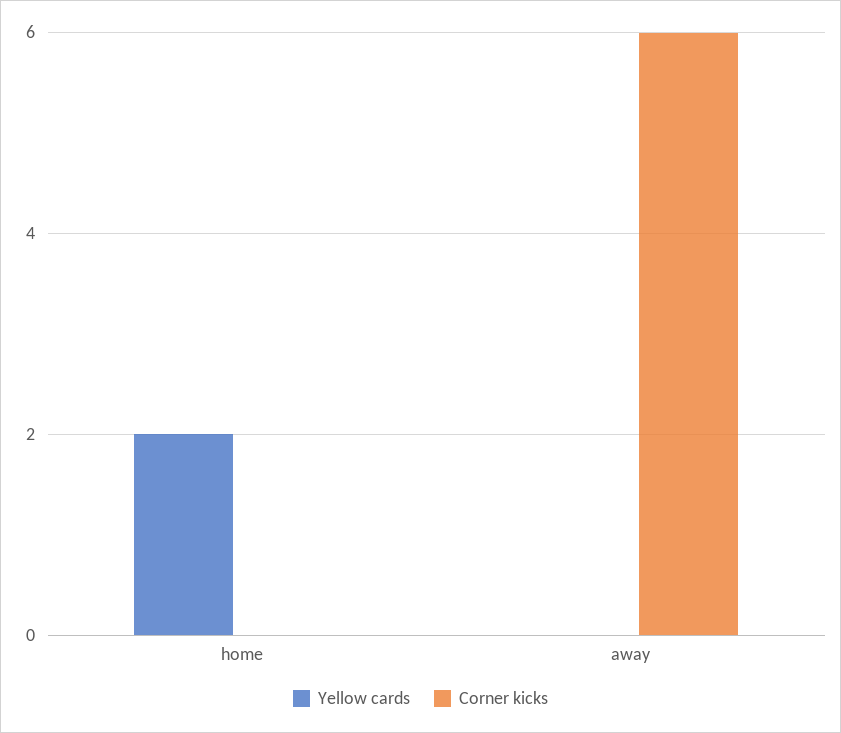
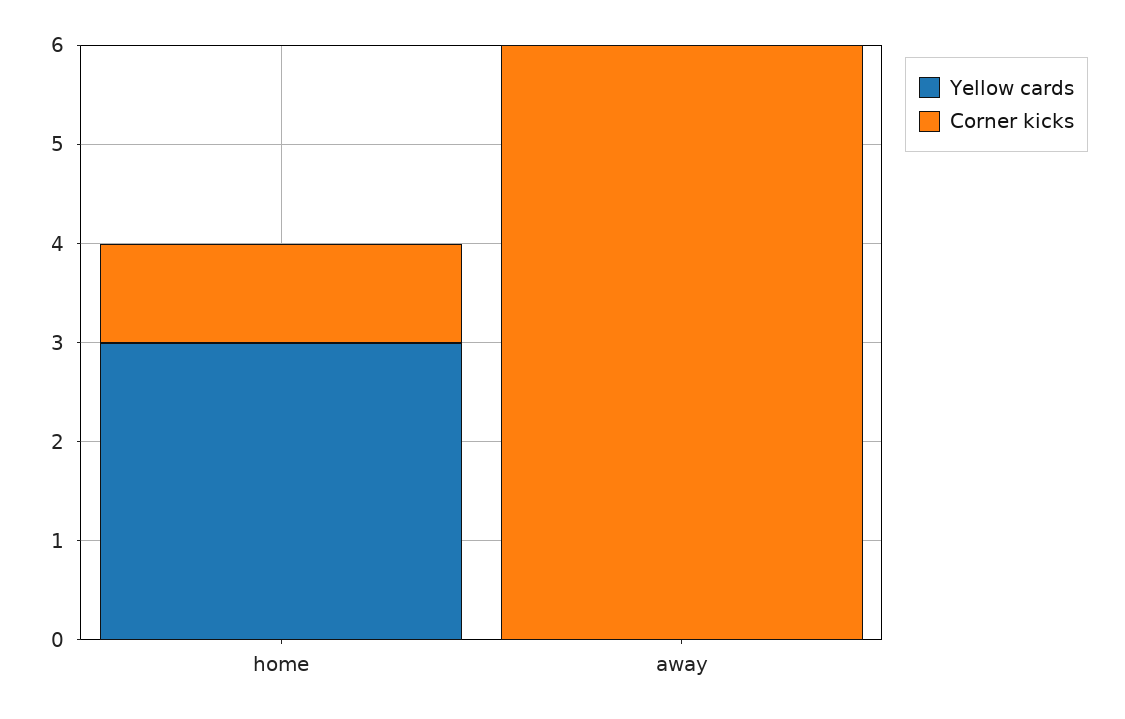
Yellow cards, home: 2 -> 3
Corner kicks, home: 0 -> 1

